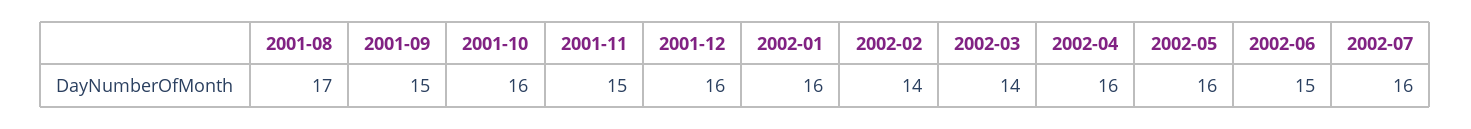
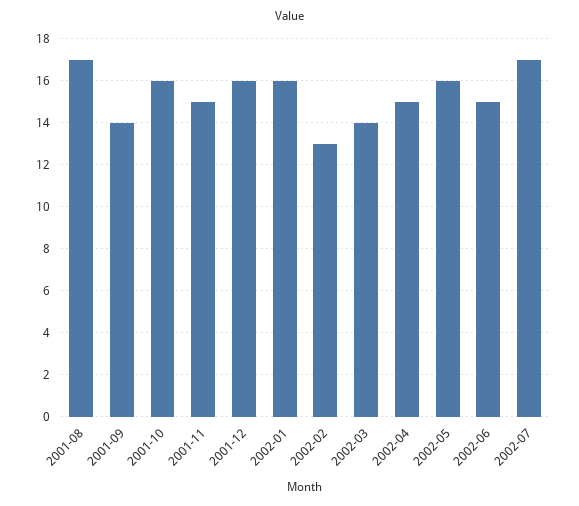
2001-09: 15 -> 14
2002-02: 14 -> 13
2002-04: 16 -> 15
2002-07: 16 -> 17

